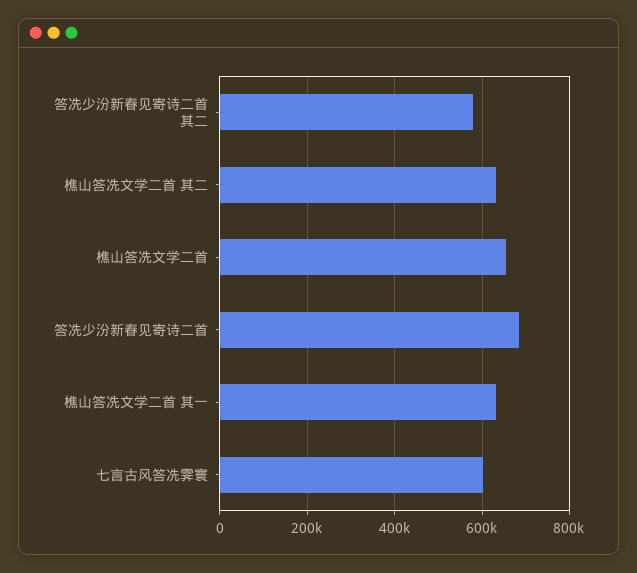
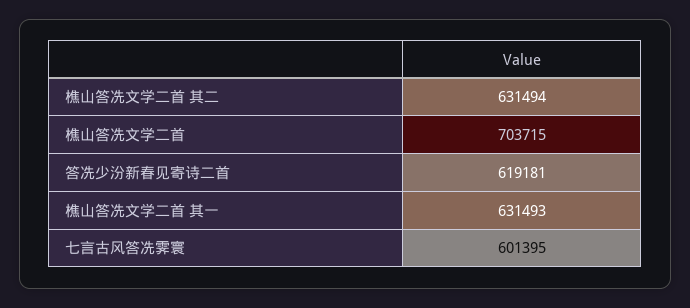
答冼少汾新春见寄诗二首 其二: 580000 -> none
樵山答冼文学二首: 660000 -> 703715
答冼少汾新春见寄诗二首: 680000 -> 619181

